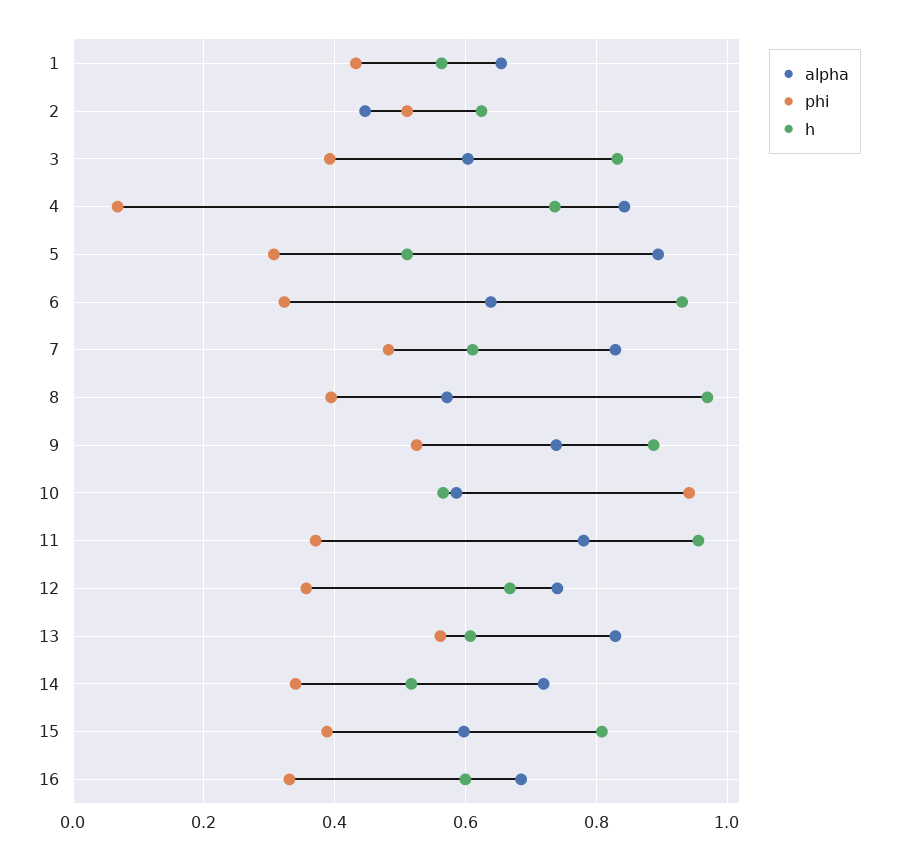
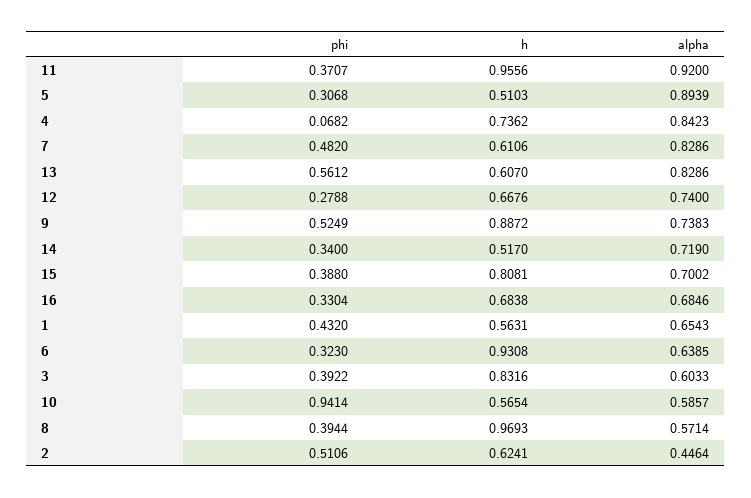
alpha, 11: 0.78 -> 0.92
phi, 12: 0.36 -> 0.2788
alpha, 15: 0.6 -> 0.7002
h, 16: 0.6 -> 0.6838

